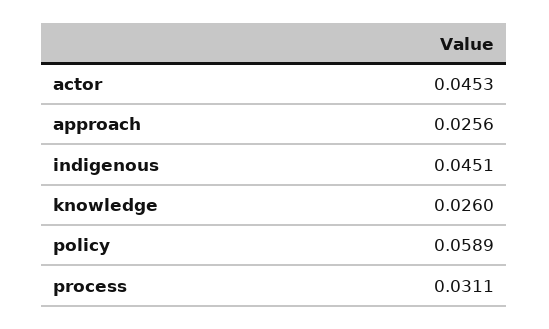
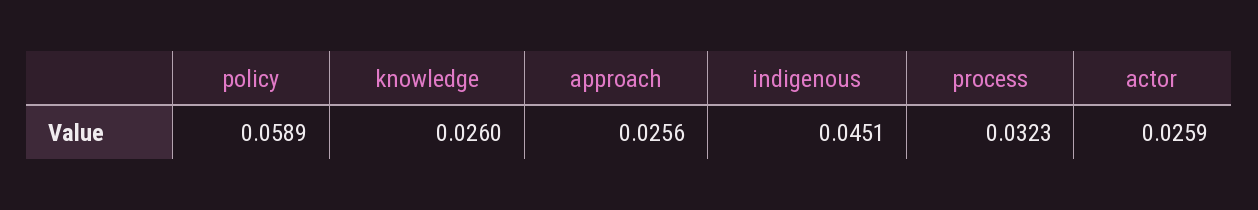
actor: 0.0453 -> 0.0259
process: 0.0311 -> 0.0323

